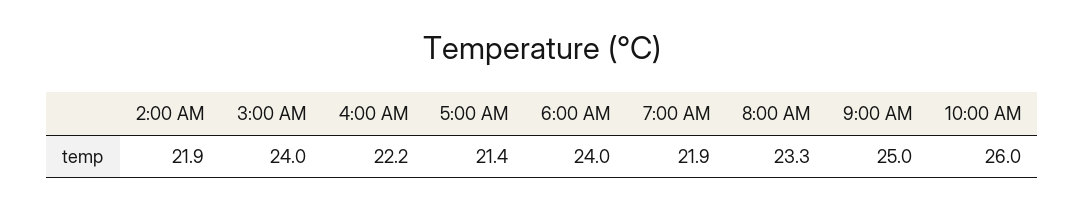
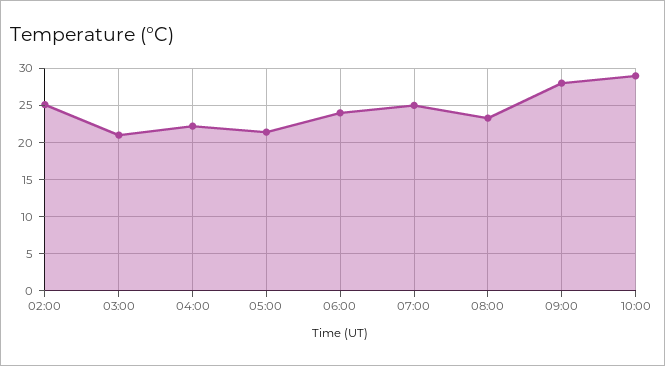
2:00 AM: 21.9 -> 25
3:00 AM: 24 -> 21
7:00 AM: 21.9 -> 25
9:00 AM: 25 -> 28
10:00 AM: 26 -> 29

